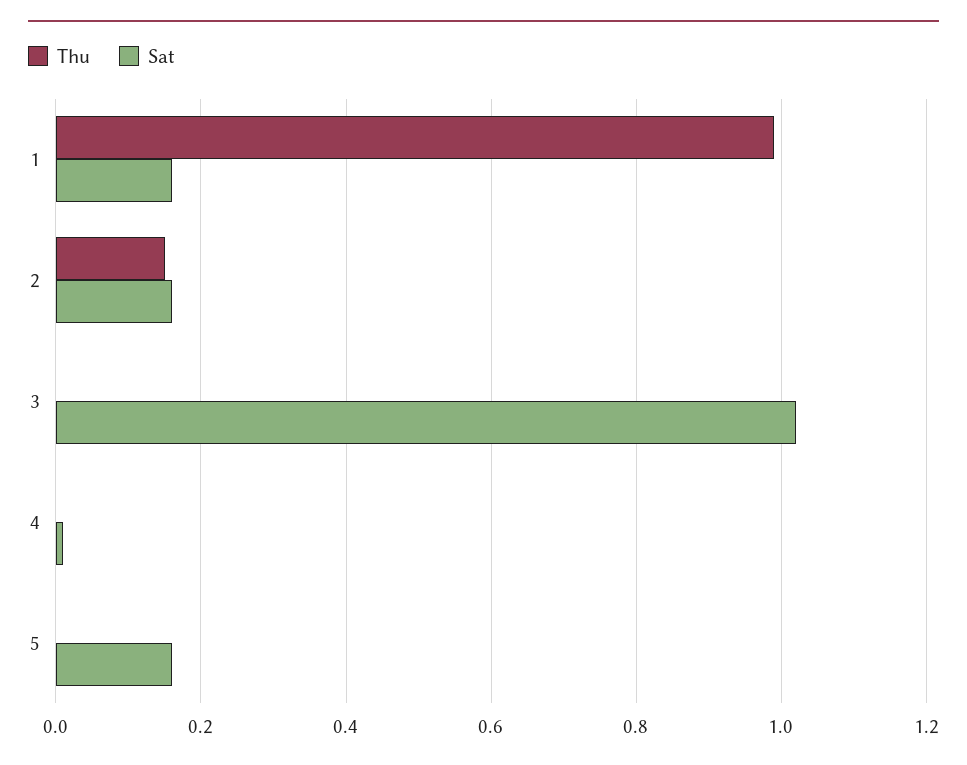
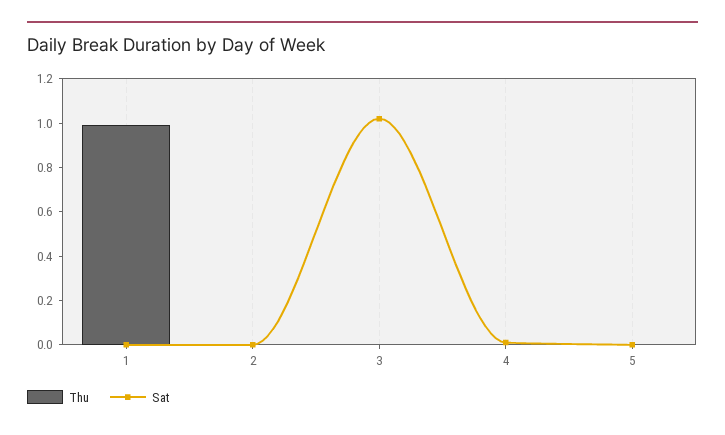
Sat, 1: 0.15 -> 0
Thu, 2: 0.15 -> 0
Sat, 2: 0.15 -> 0
Sat, 5: 0.15 -> 0

